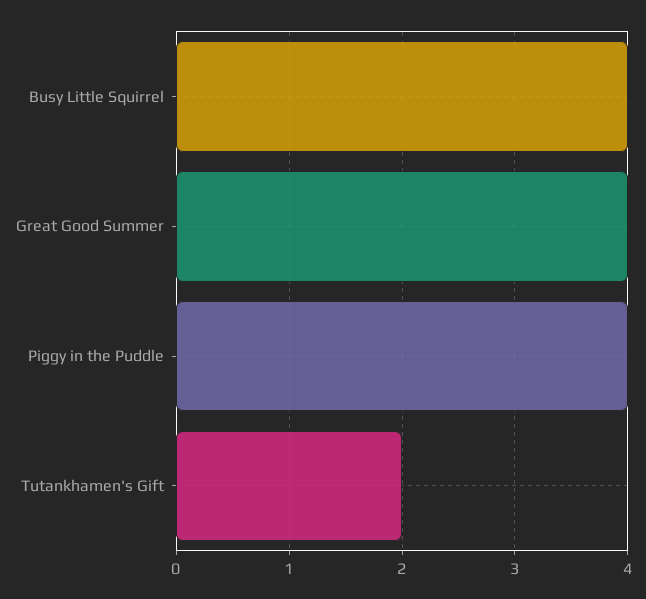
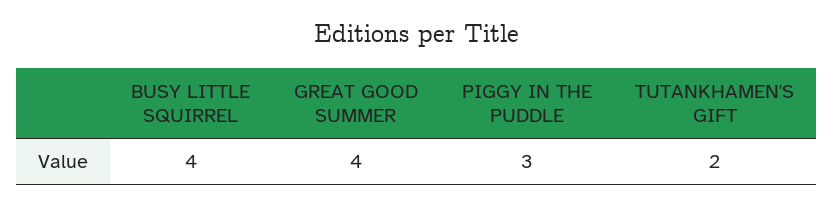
Piggy in the Puddle: 4 -> 3

